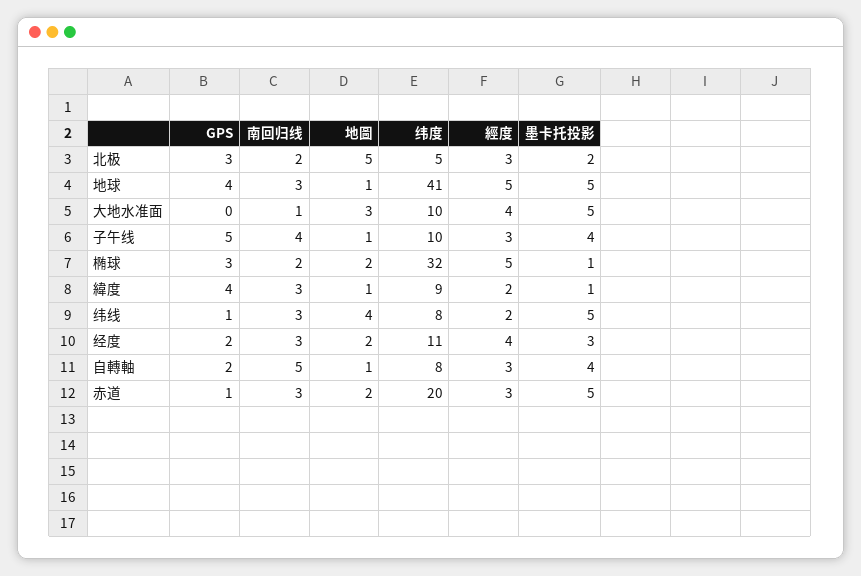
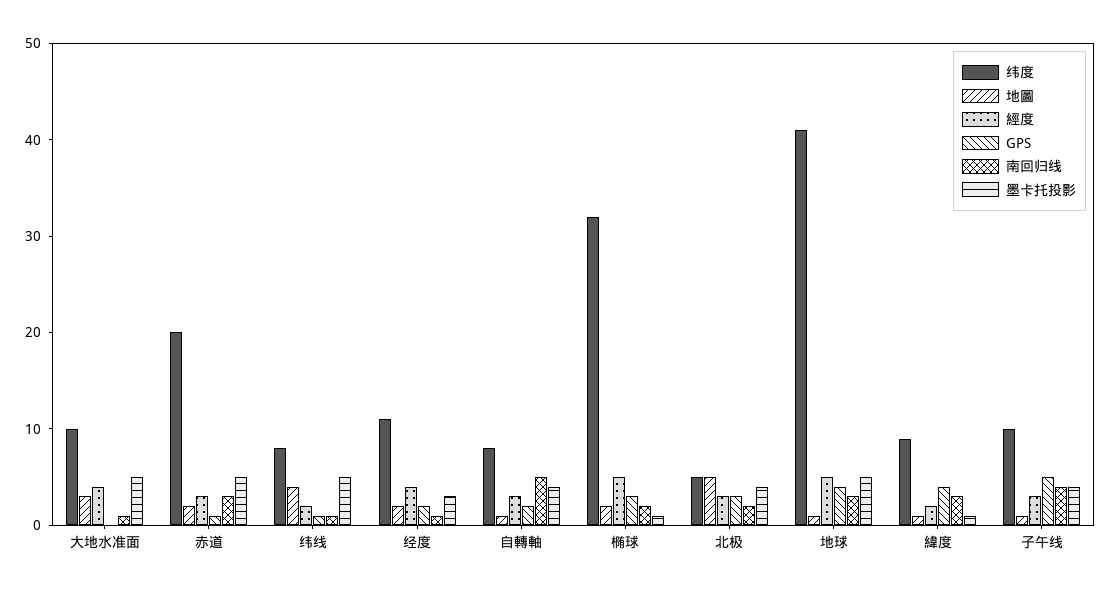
墨卡托投影, 北极: 2 -> 4
南回归线, 纬线: 3 -> 1
南回归线, 经度: 3 -> 1

